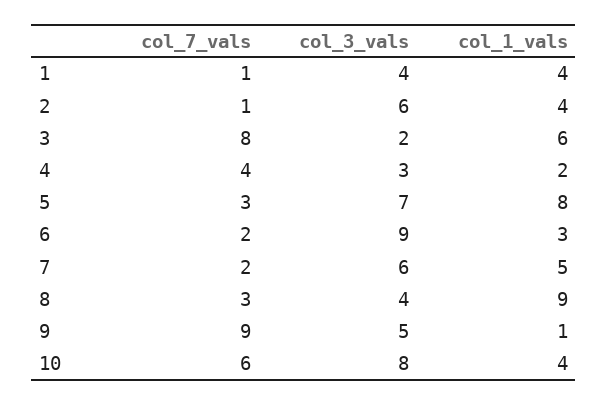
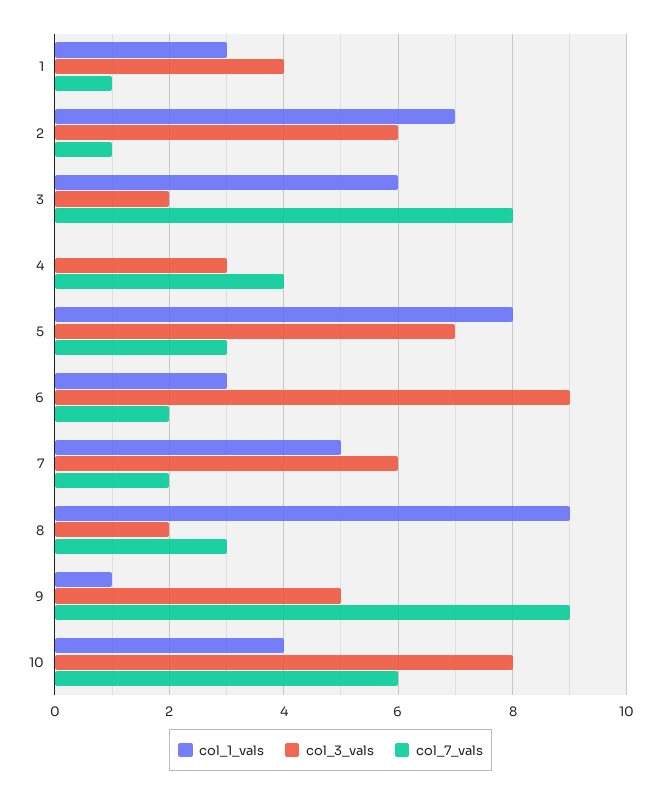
col_1_vals, 1: 4 -> 3
col_1_vals, 2: 4 -> 7
col_1_vals, 4: 2 -> 0
col_3_vals, 8: 4 -> 2

